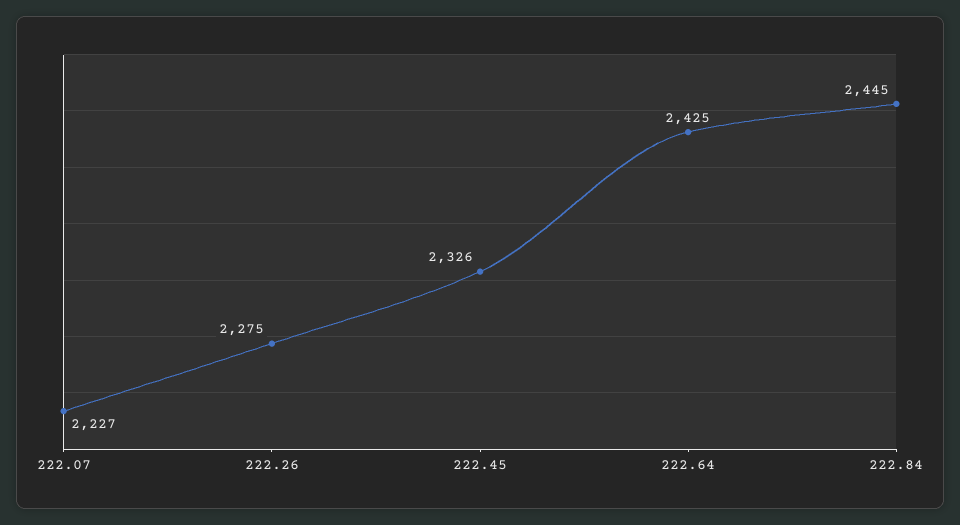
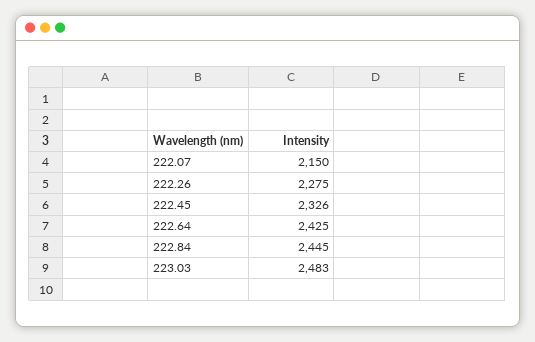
222.07: 2227 -> 2150
223.03: none -> 2483

